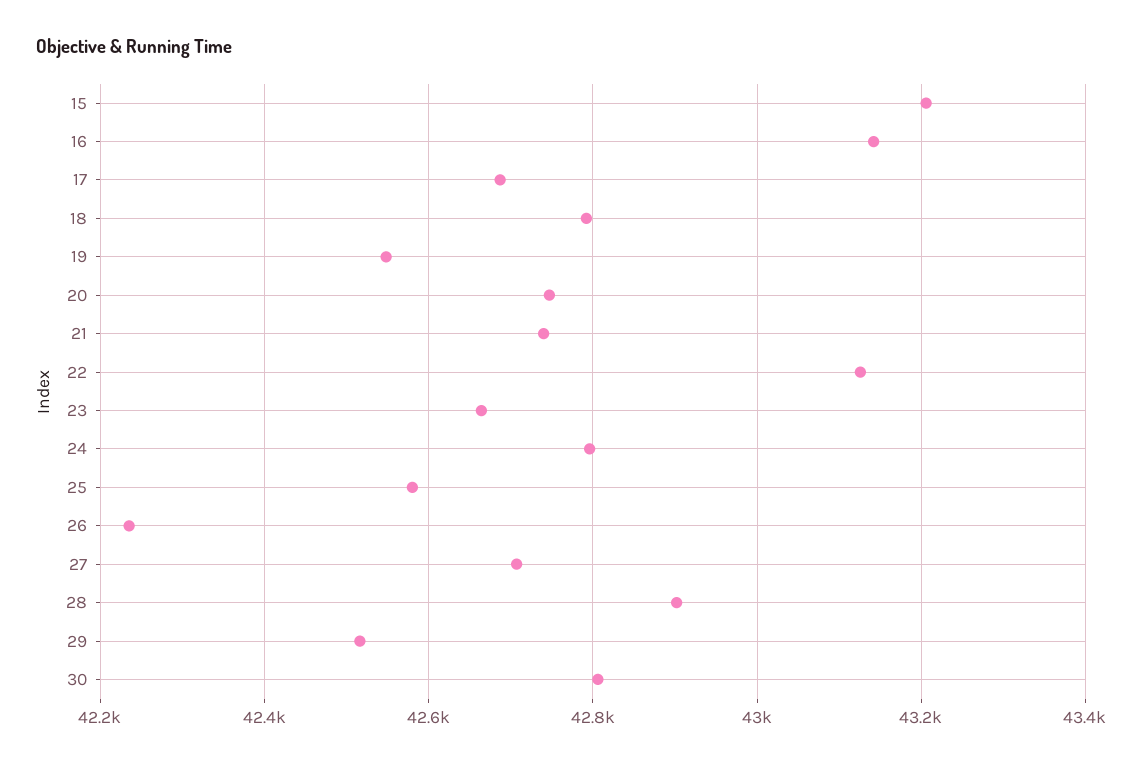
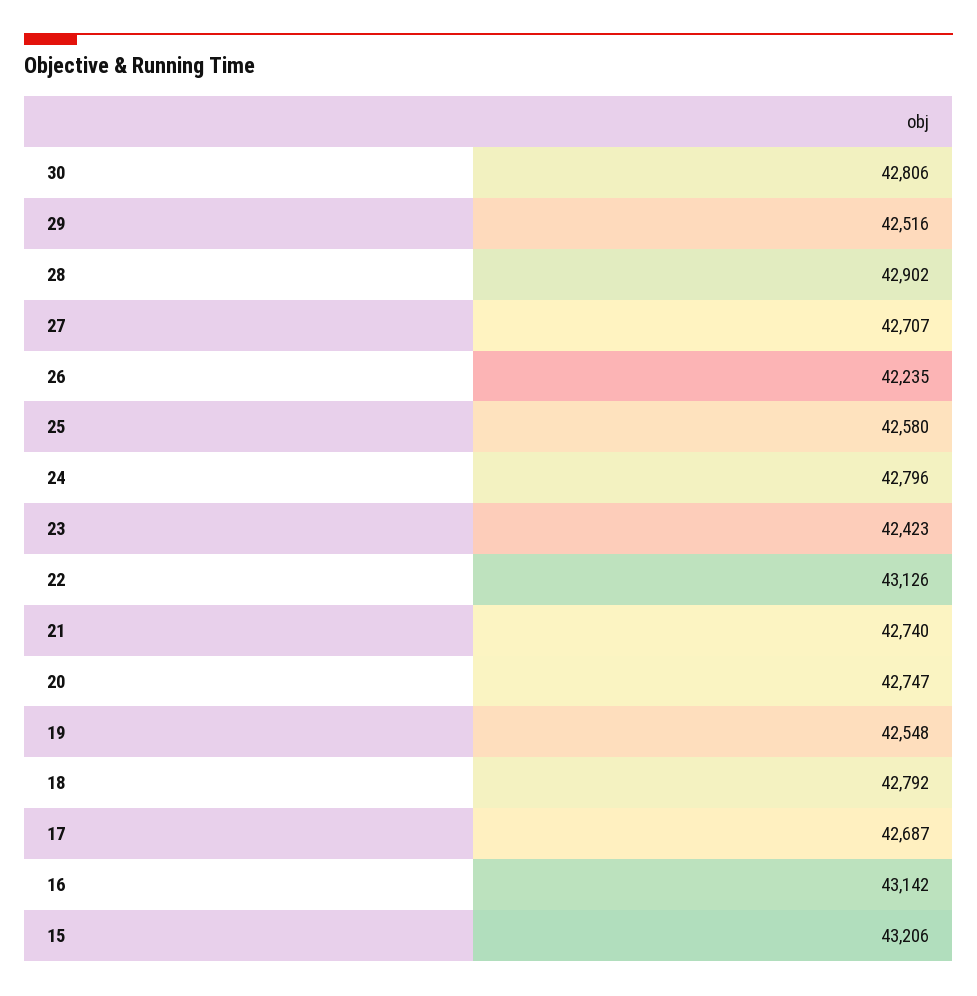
23: 42660 -> 42423

